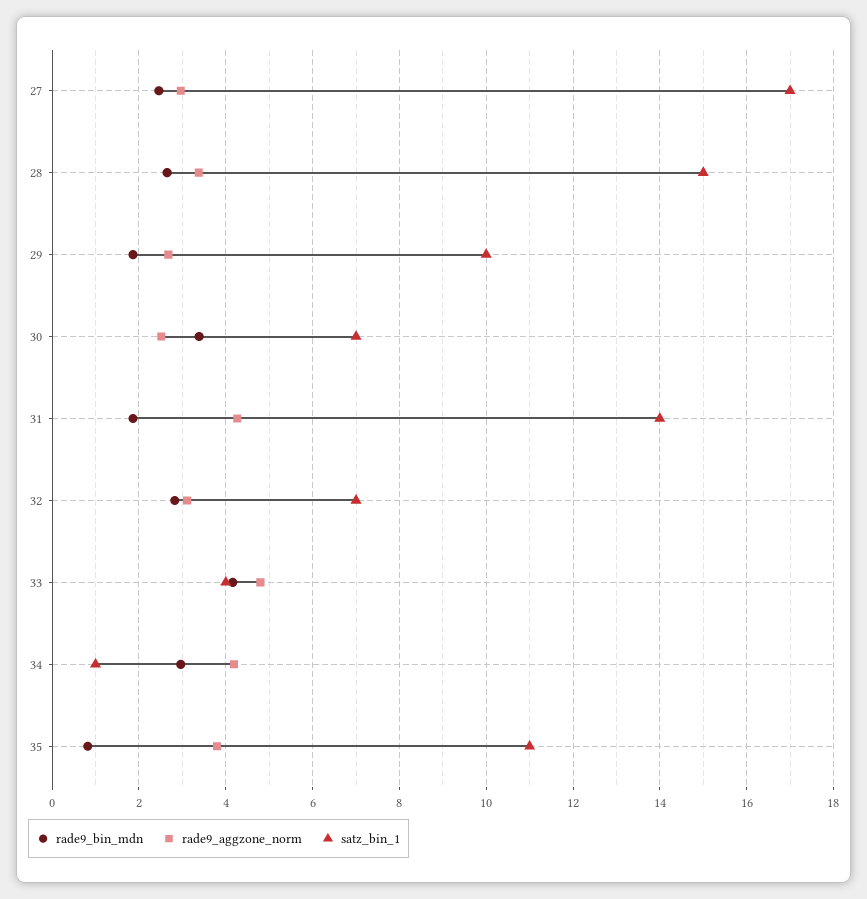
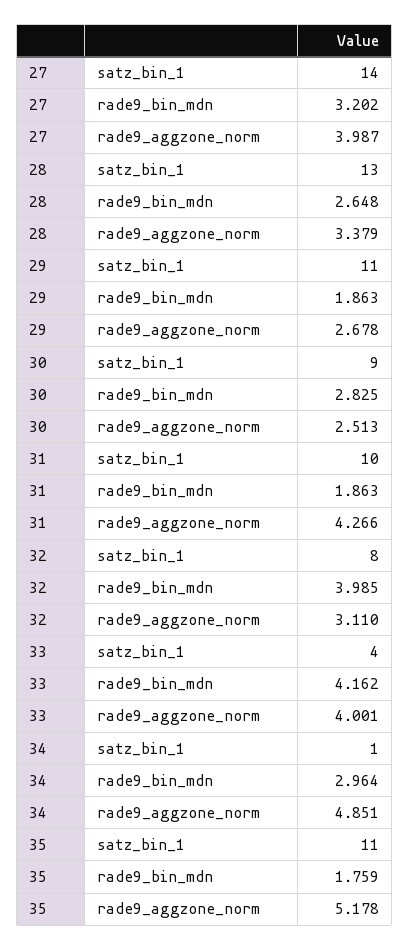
rade9_bin_mdn, 27: 2.4 -> 3.202
rade9_aggzone_norm, 27: 3 -> 3.987
satz_bin_1, 27: 17 -> 14
satz_bin_1, 28: 15 -> 13
satz_bin_1, 29: 10 -> 11
rade9_bin_mdn, 30: 3.4 -> 2.825
satz_bin_1, 30: 7 -> 9
satz_bin_1, 31: 14 -> 10
rade9_bin_mdn, 32: 2.8 -> 3.985
satz_bin_1, 32: 7 -> 8
rade9_aggzone_norm, 33: 4.8 -> 4.001
rade9_aggzone_norm, 34: 4.2 -> 4.851
rade9_bin_mdn, 35: 0.8 -> 1.759
rade9_aggzone_norm, 35: 3.8 -> 5.178

